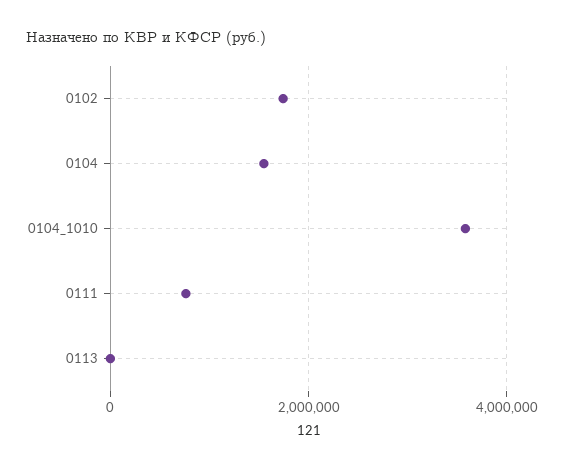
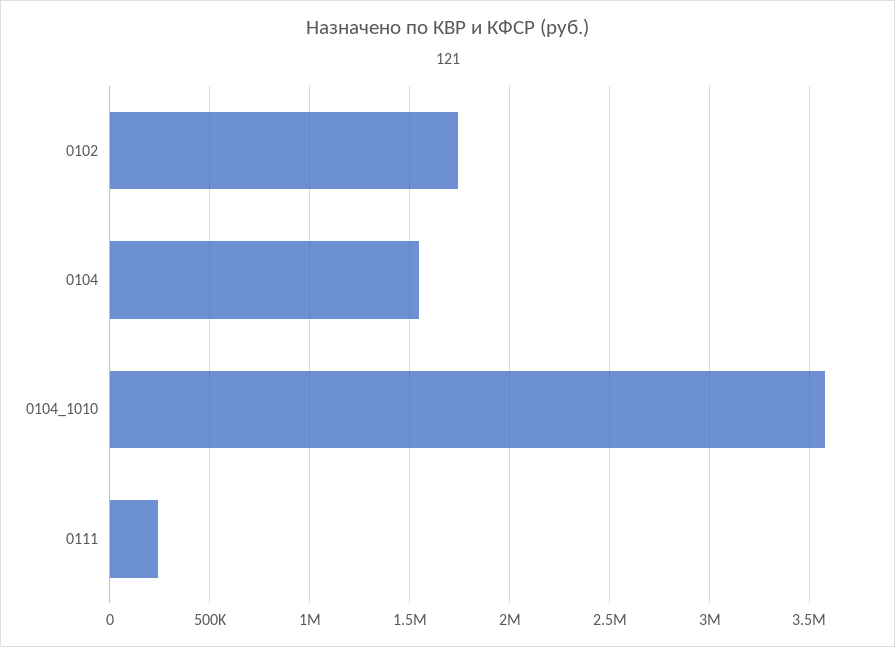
0111: 800000 -> 250000
0113: 0 -> none

